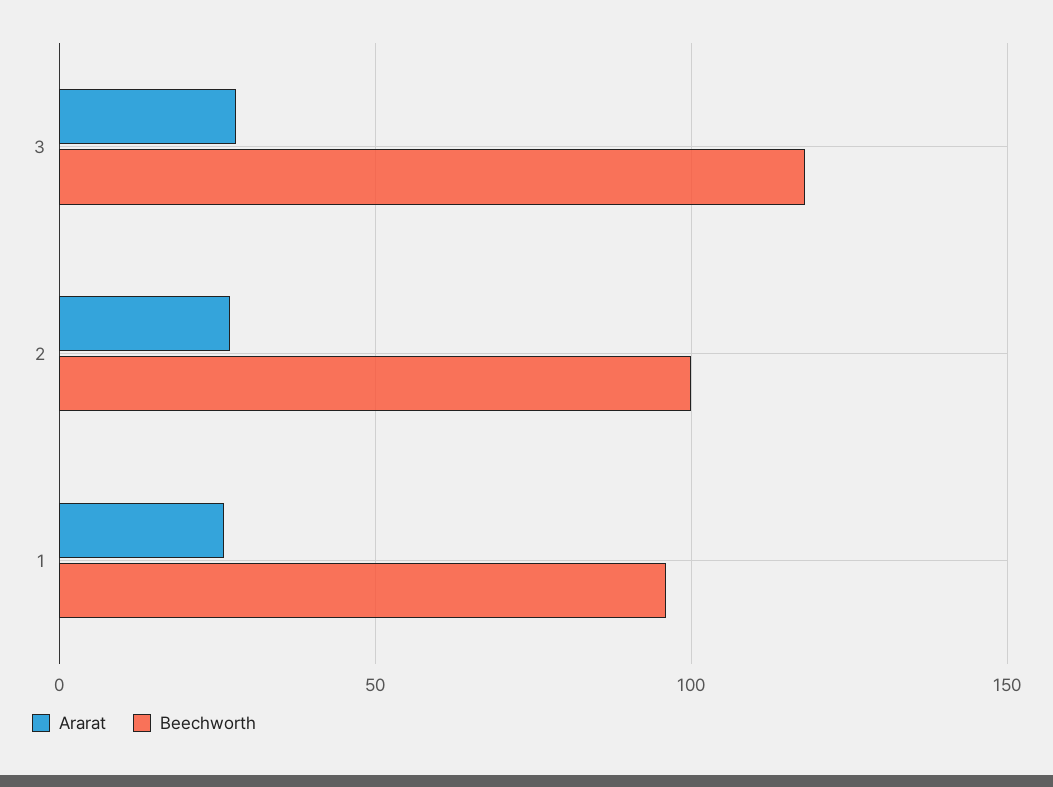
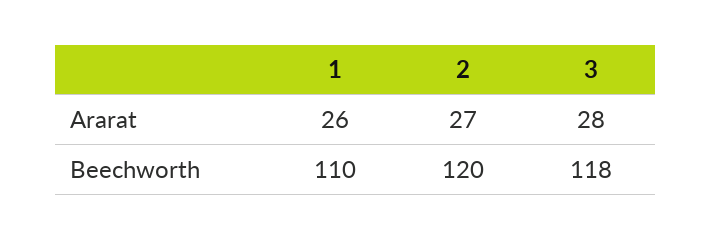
Beechworth, 2: 100 -> 120
Beechworth, 1: 95 -> 110

